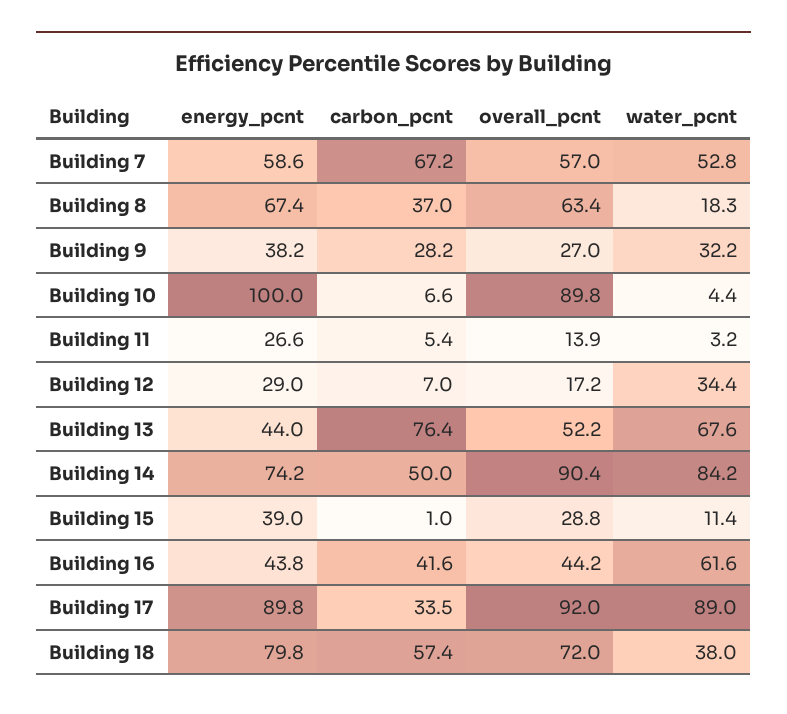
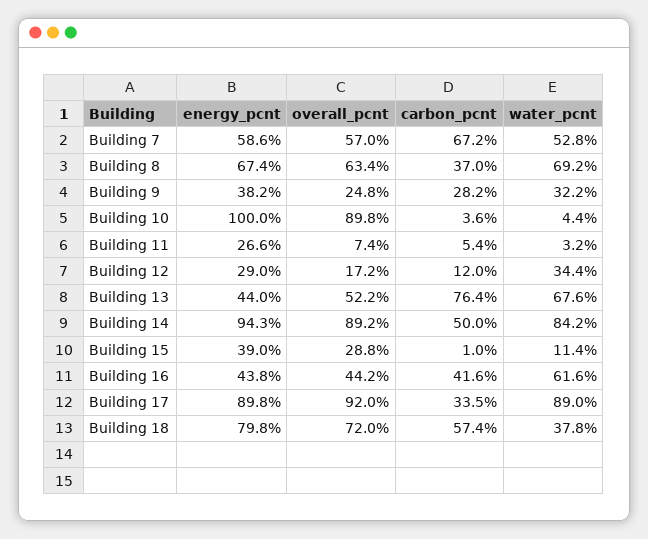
water_pcnt, Building 8: 18.3 -> 69.2
overall_pcnt, Building 9: 27 -> 24.8
carbon_pcnt, Building 10: 6.6 -> 3.6
overall_pcnt, Building 11: 13.9 -> 7.4
carbon_pcnt, Building 12: 7 -> 12
energy_pcnt, Building 14: 74.2 -> 94.3
overall_pcnt, Building 14: 90.4 -> 89.2
water_pcnt, Building 18: 38 -> 37.8

